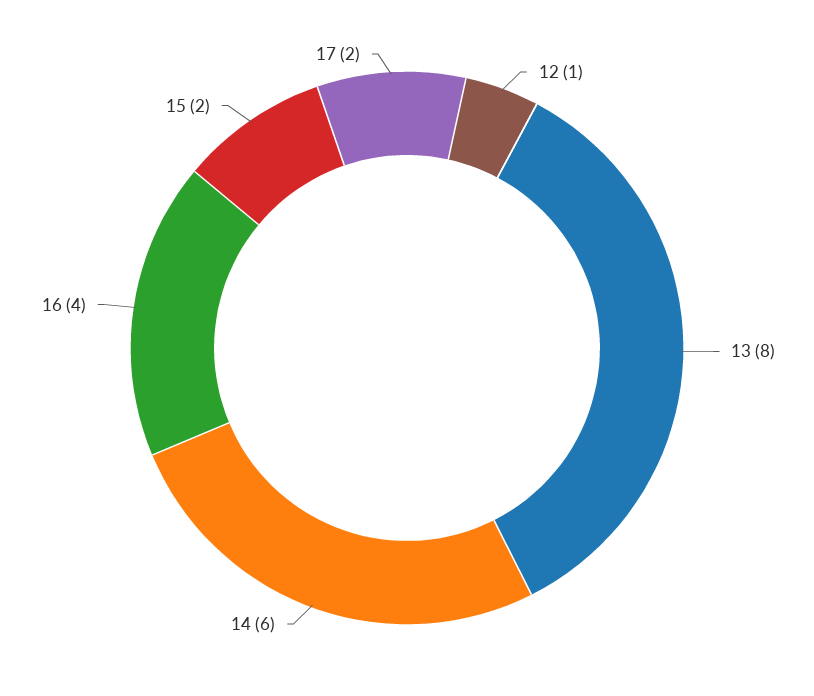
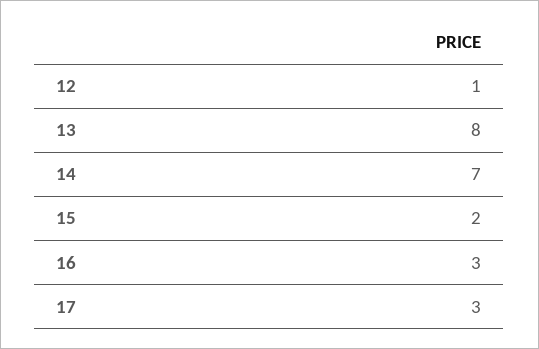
14: 6 -> 7
16: 4 -> 3
17: 2 -> 3

